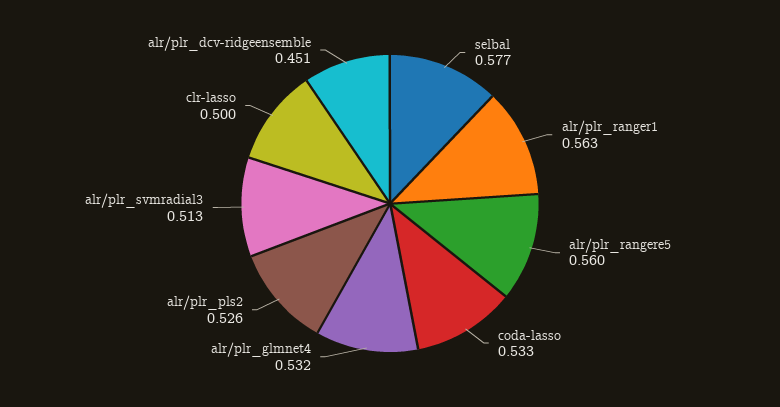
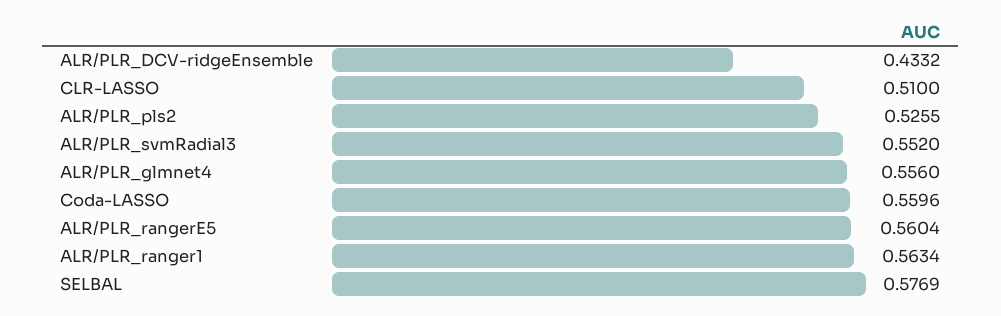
coda-lasso: 0.533 -> 0.5596
alr/plr_glmnet4: 0.532 -> 0.556
alr/plr_svmradial3: 0.513 -> 0.552
clr-lasso: 0.5 -> 0.51
alr/plr_dcv-ridgeensemble: 0.451 -> 0.4332

